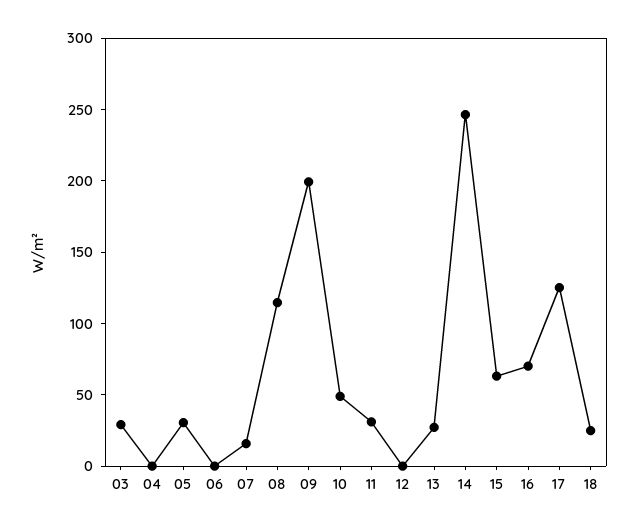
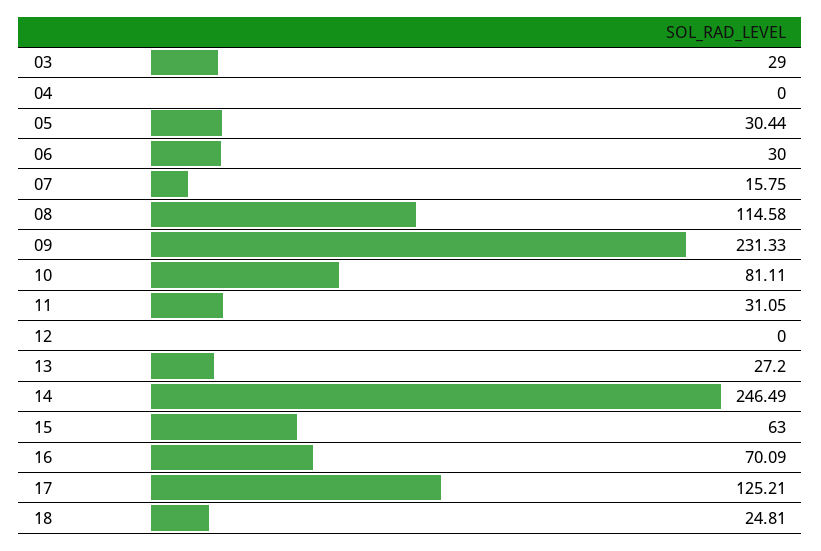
06: 0 -> 30
09: 200 -> 231.33
10: 50 -> 81.11

